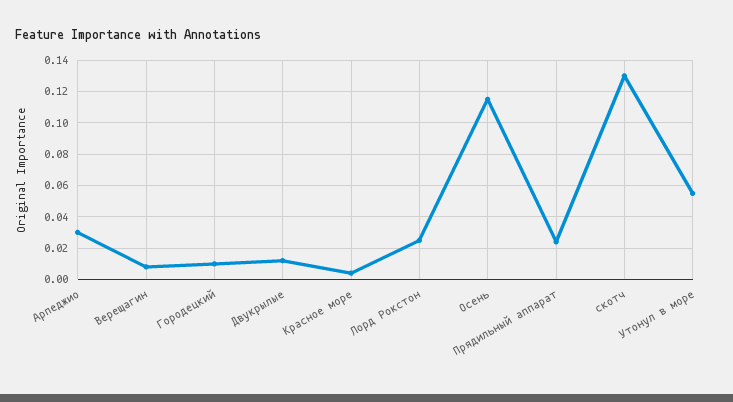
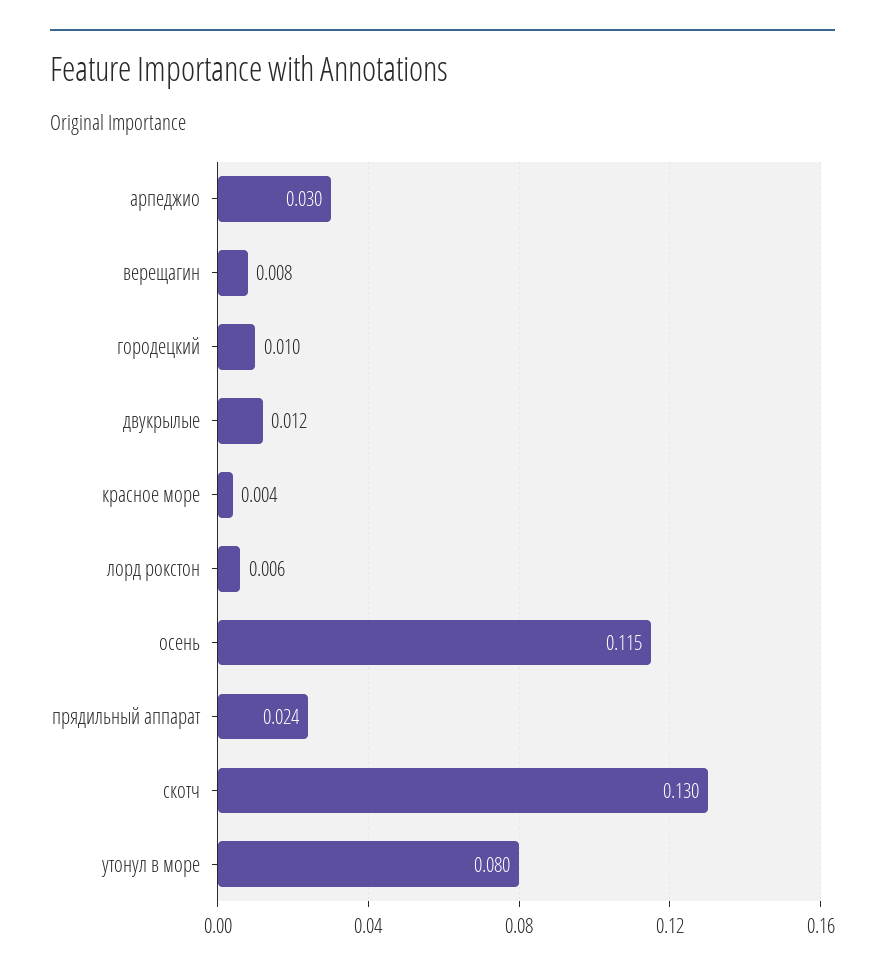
Лорд Рокстон: 0.025 -> 0.006
Утонул в море: 0.055 -> 0.08

